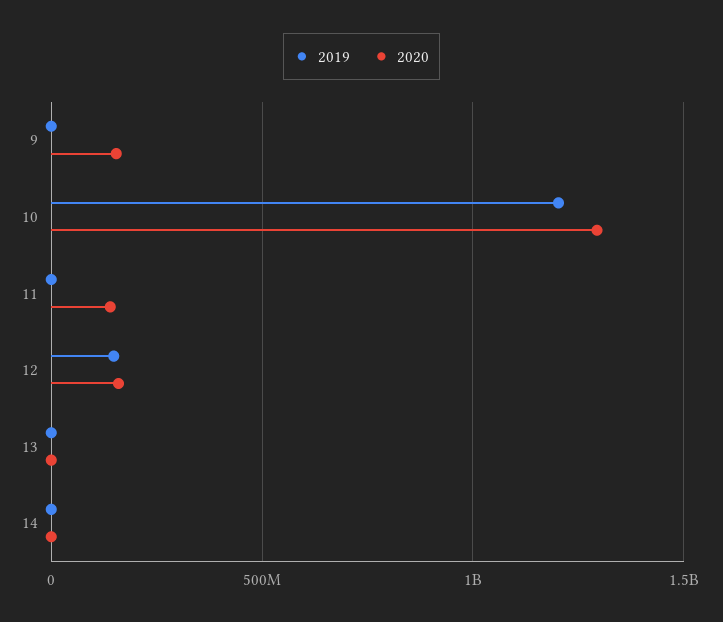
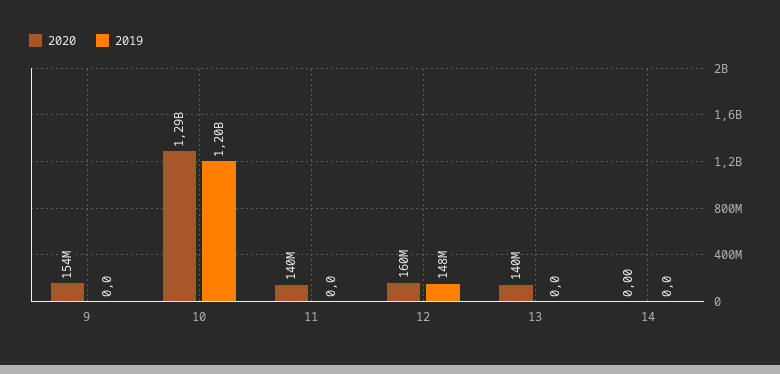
2020, 13: 0 -> 140000000

